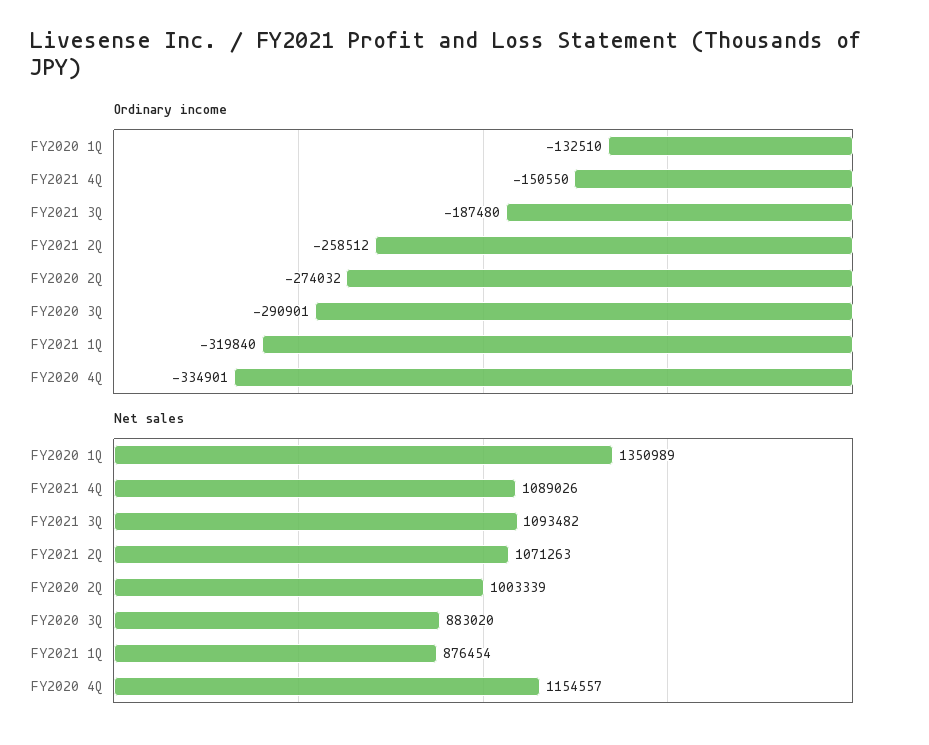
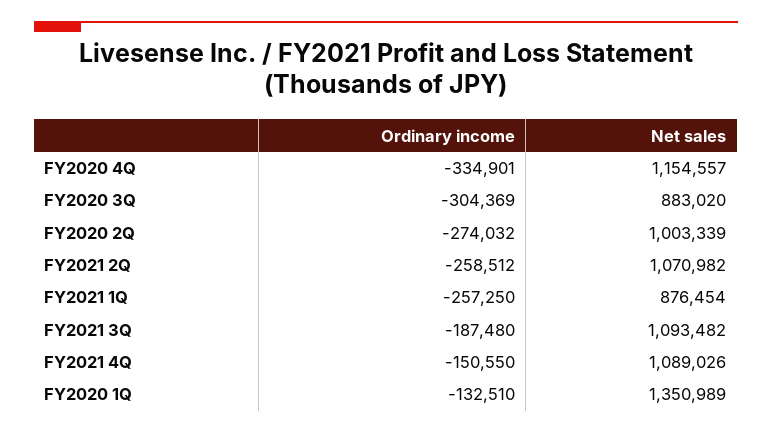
Ordinary income, FY2020 3Q: -290901 -> -304369
Ordinary income, FY2021 1Q: -319840 -> -257250
Net sales, FY2021 2Q: 1071263 -> 1070982

